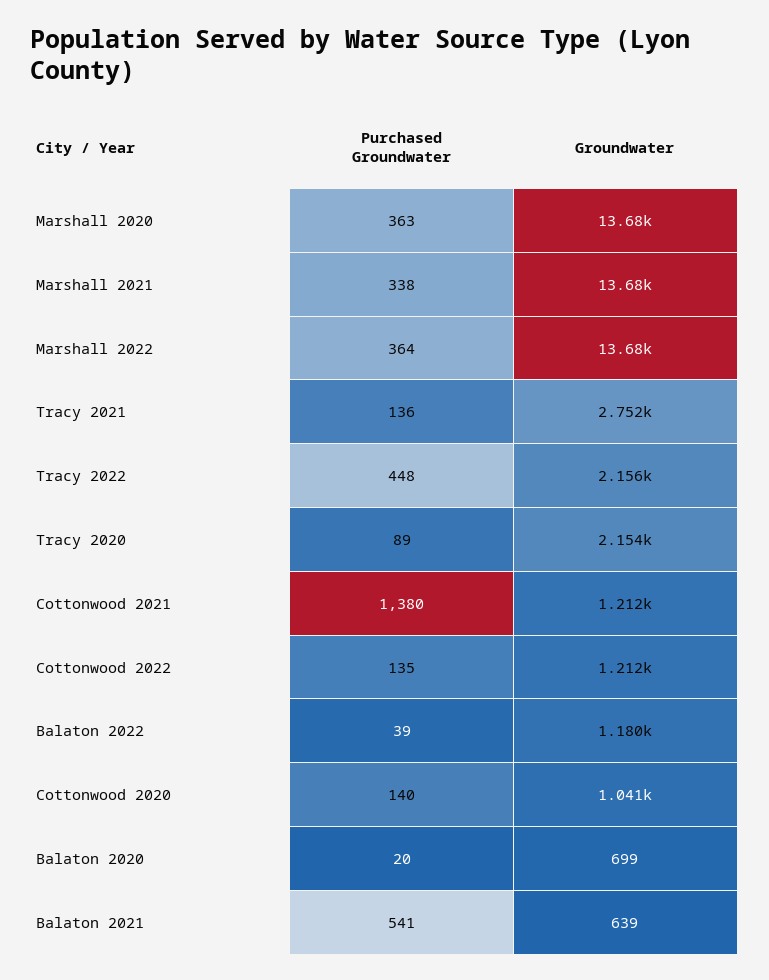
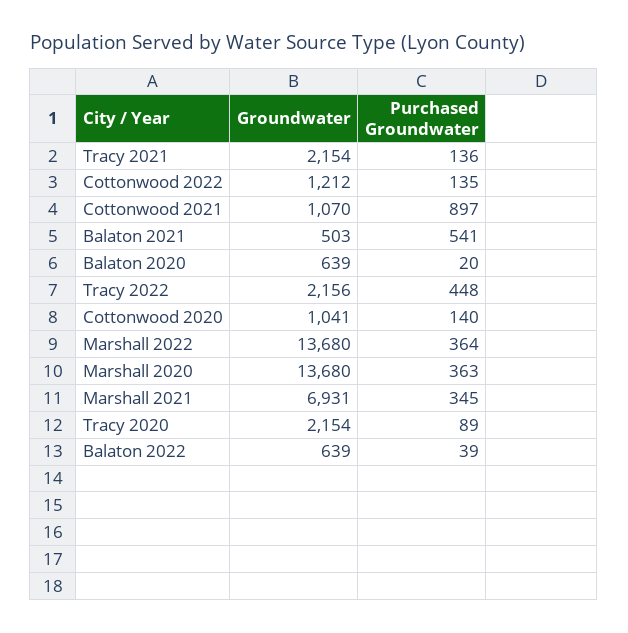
Purchased Groundwater, Marshall 2021: 338 -> 345
Groundwater, Marshall 2021: 13680 -> 6931
Groundwater, Tracy 2021: 2752 -> 2154
Purchased Groundwater, Cottonwood 2021: 1380 -> 897
Groundwater, Cottonwood 2021: 1212 -> 1070
Groundwater, Balaton 2022: 1180 -> 639
Groundwater, Balaton 2020: 699 -> 639
Groundwater, Balaton 2021: 639 -> 503

